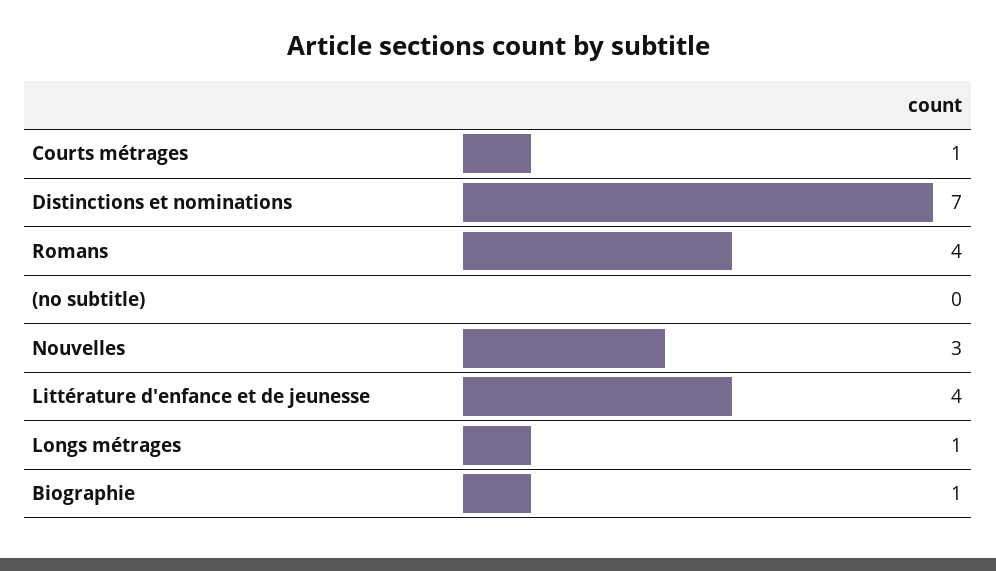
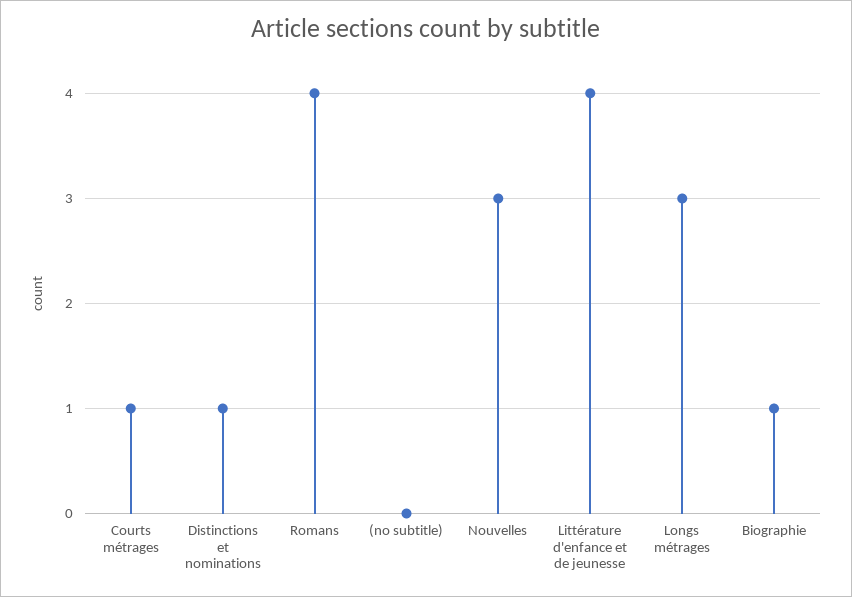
Distinctions et nominations: 7 -> 1
Longs métrages: 1 -> 3

